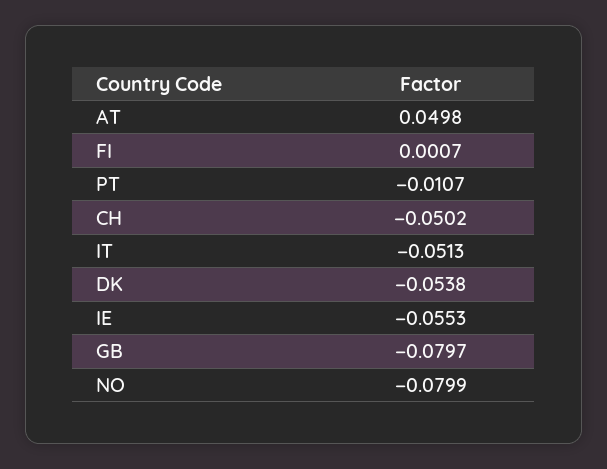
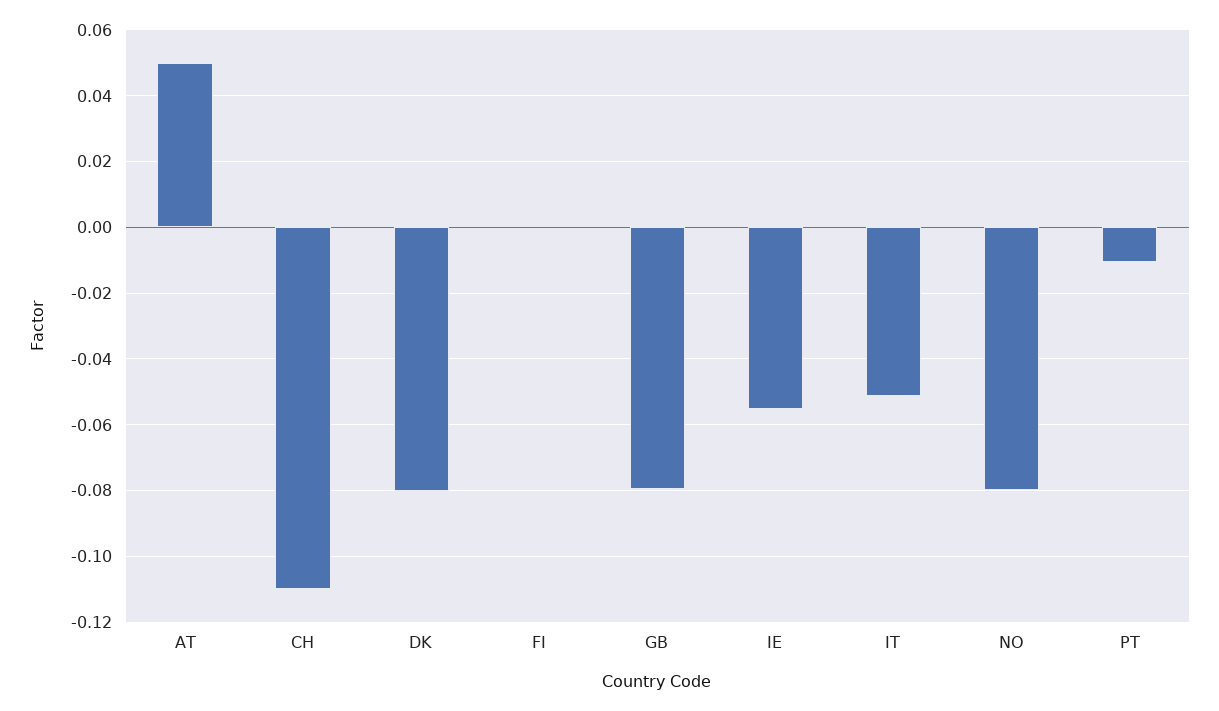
CH: -0.0502 -> -0.11
DK: -0.0538 -> -0.08

